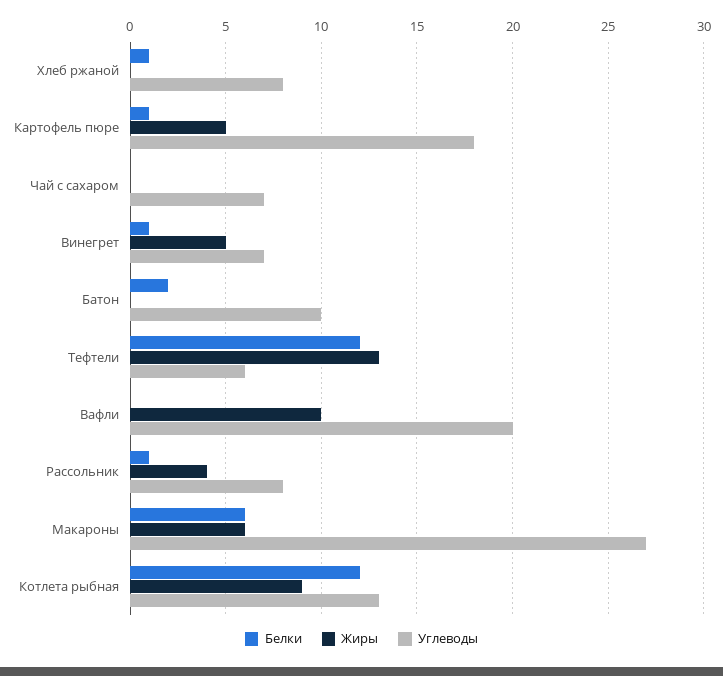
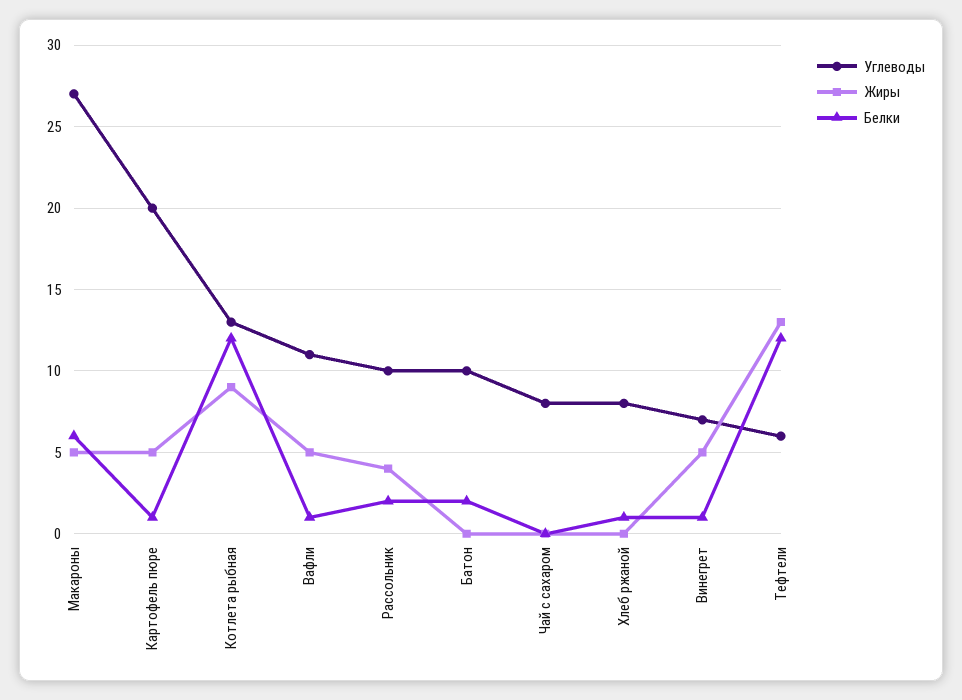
Углеводы, Картофель пюре: 18 -> 20
Углеводы, Чай с сахаром: 7 -> 8
Белки, Вафли: 0 -> 1
Жиры, Вафли: 10 -> 5
Углеводы, Вафли: 20 -> 11
Белки, Рассольник: 1 -> 2
Углеводы, Рассольник: 8 -> 10
Жиры, Макароны: 6 -> 5

